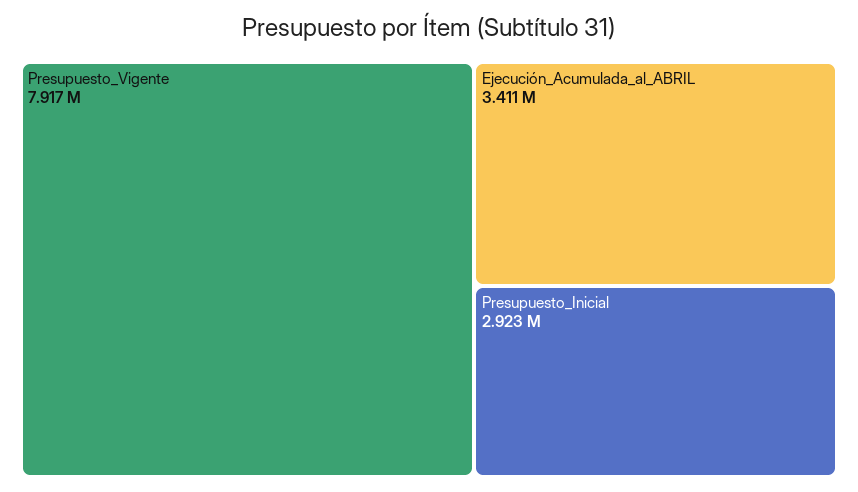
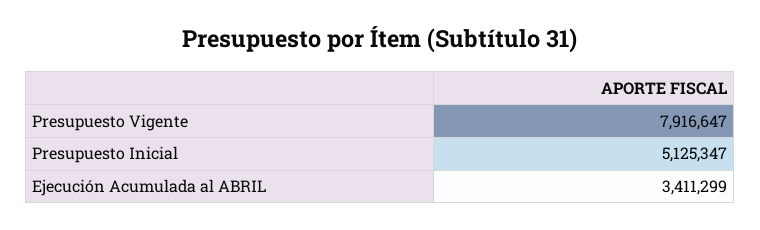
Presupuesto_Inicial: 2923000 -> 5125347

